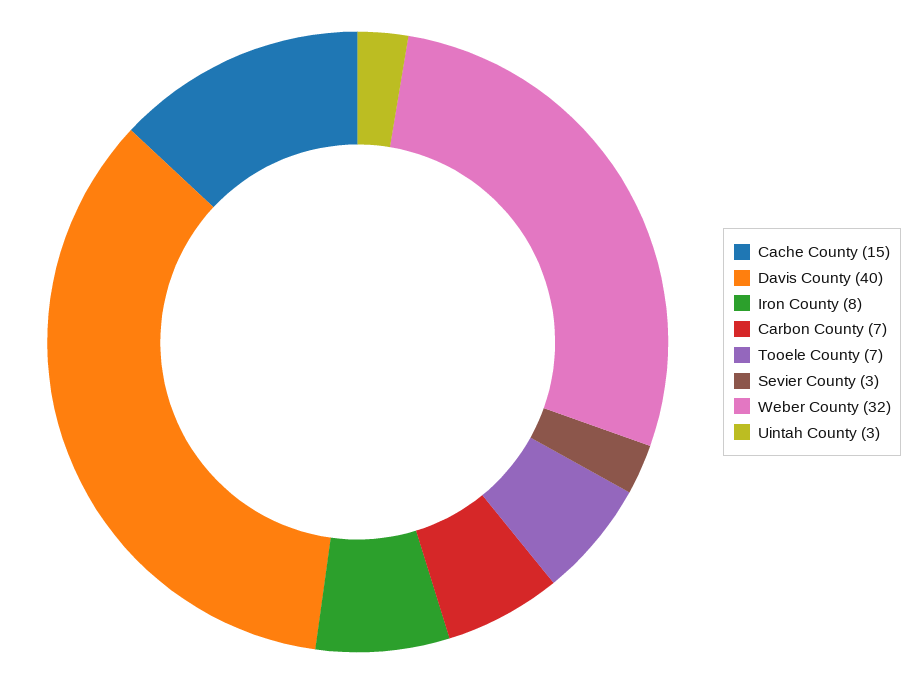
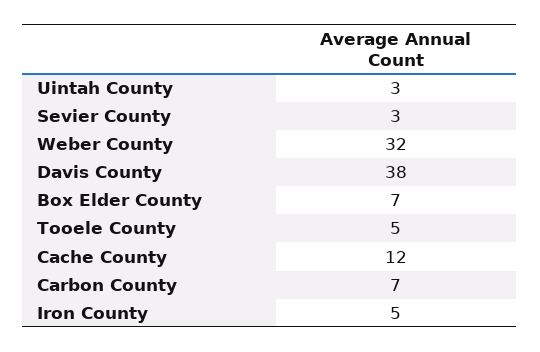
Cache County: 15 -> 12
Davis County: 40 -> 38
Iron County: 8 -> 5
Tooele County: 7 -> 5
Box Elder County: none -> 7

